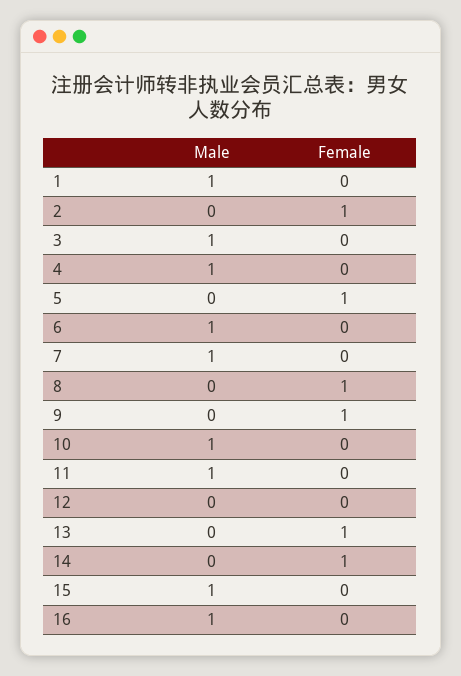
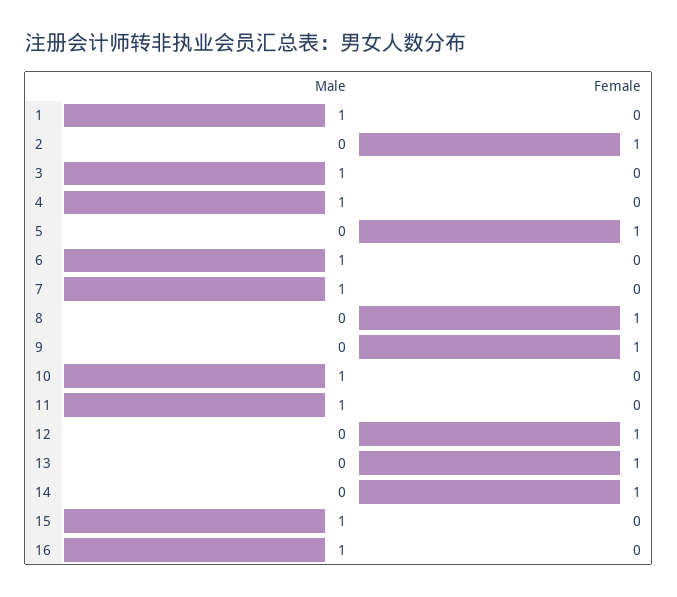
Female, 12: 0 -> 1

